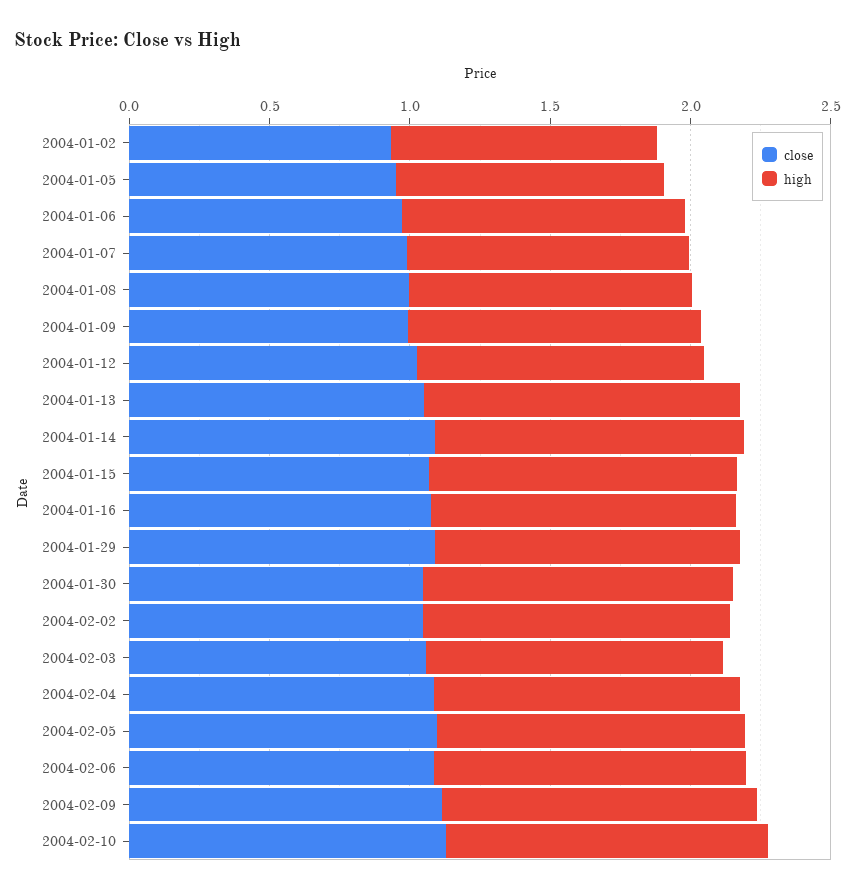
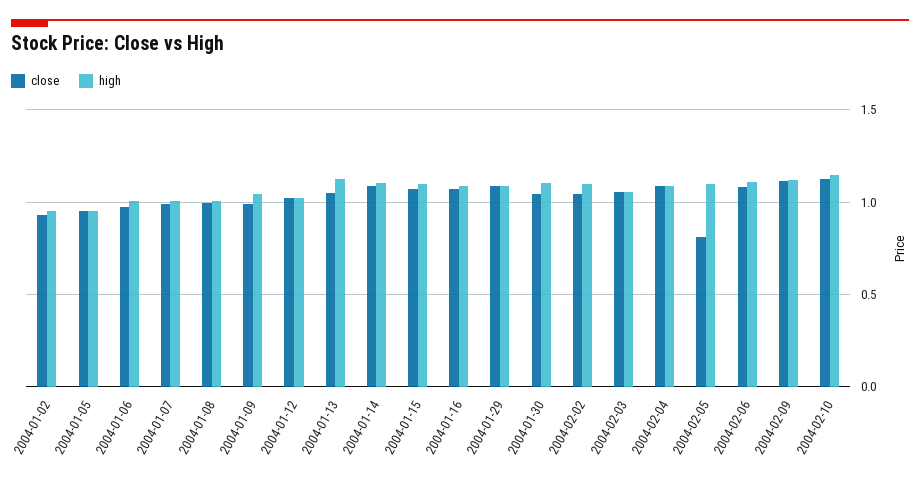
close, 2004-02-05: 1.1 -> 0.8

